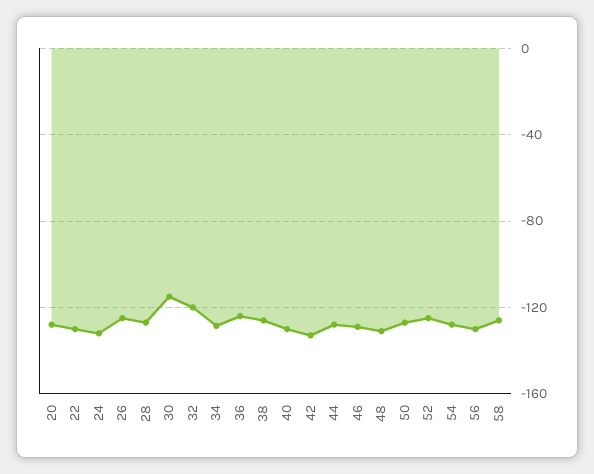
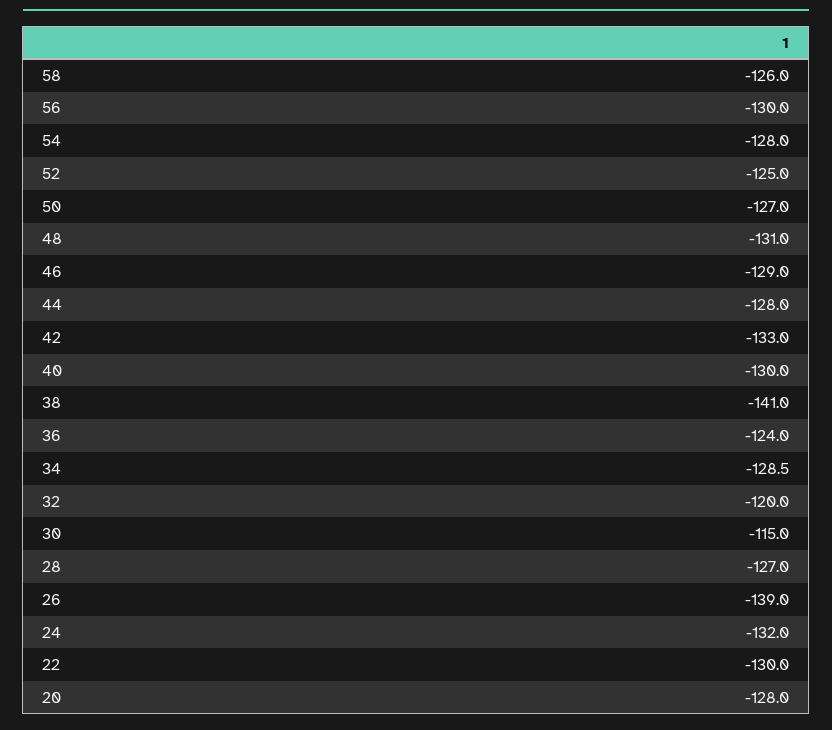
26: -125 -> -139
38: -125 -> -141

